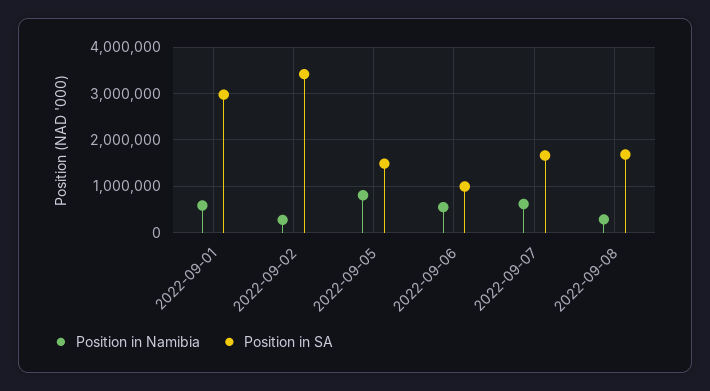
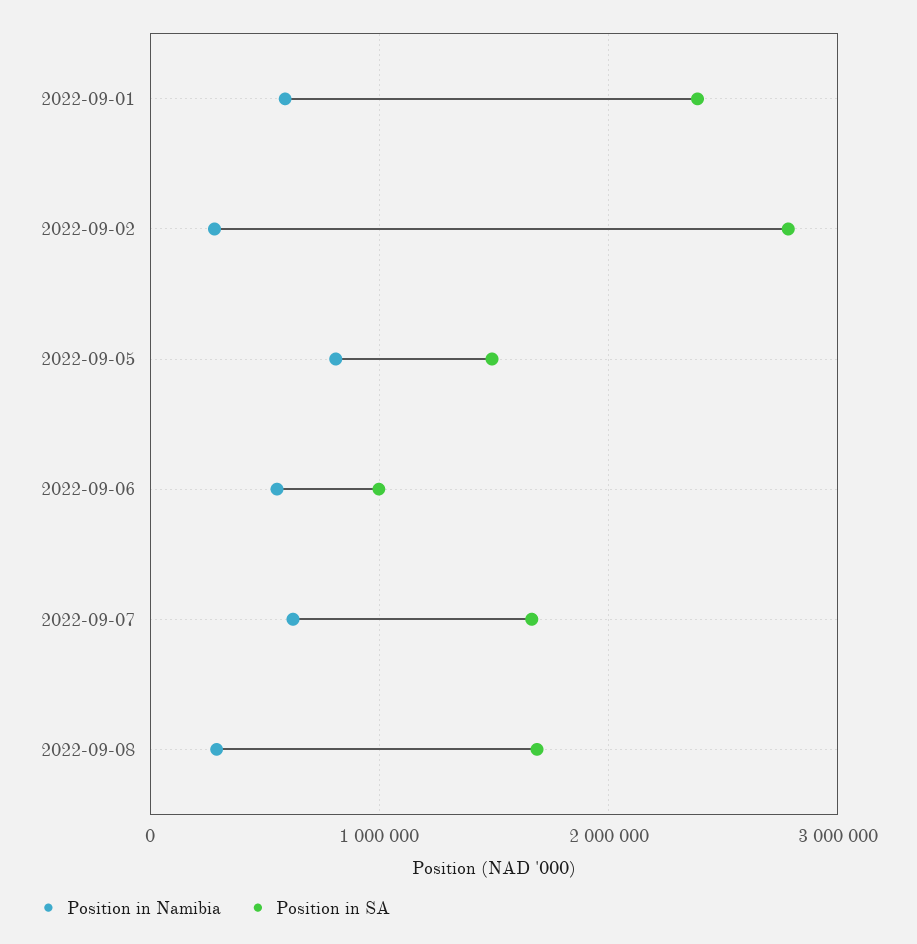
Position in SA, 2022-09-01: 3000000 -> 2400000
Position in SA, 2022-09-02: 3400000 -> 2800000

